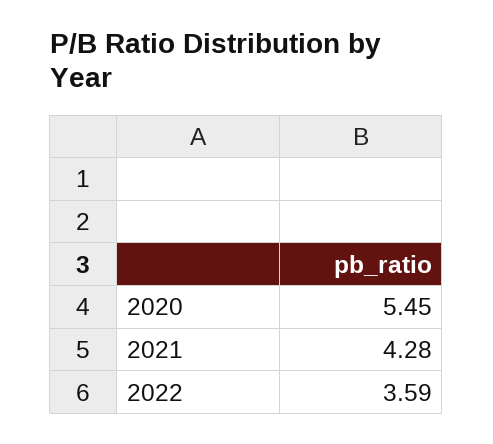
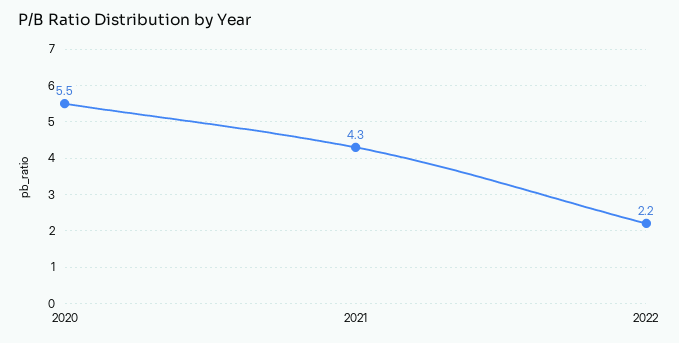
2022: 3.59 -> 2.2

